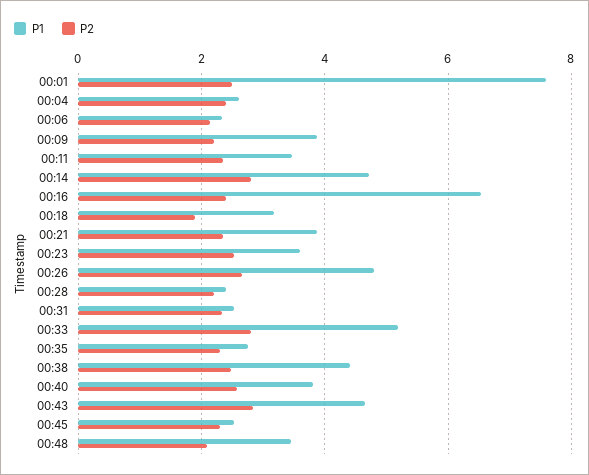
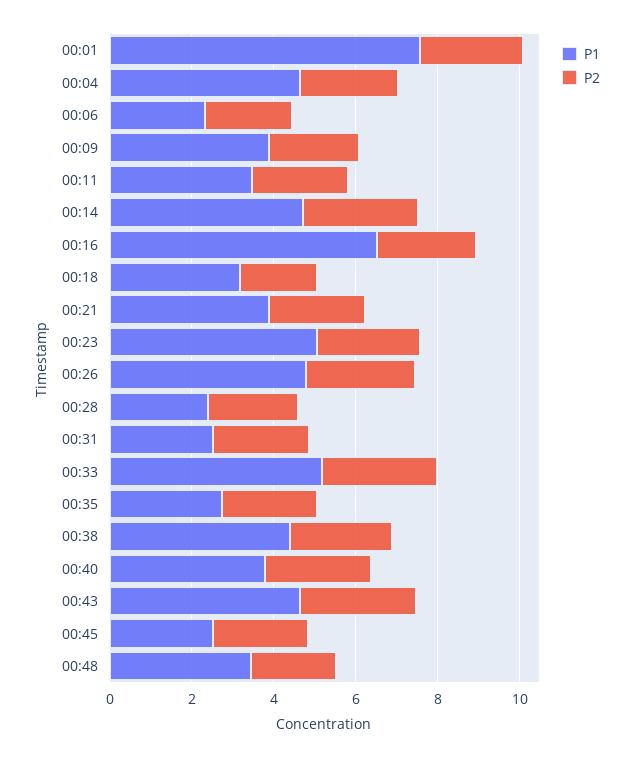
P1, 00:04: 2.6 -> 4.5
P1, 00:23: 3.6 -> 5

